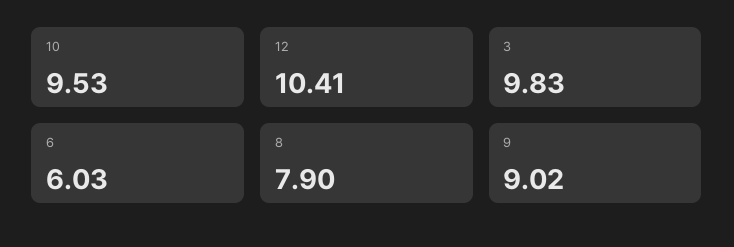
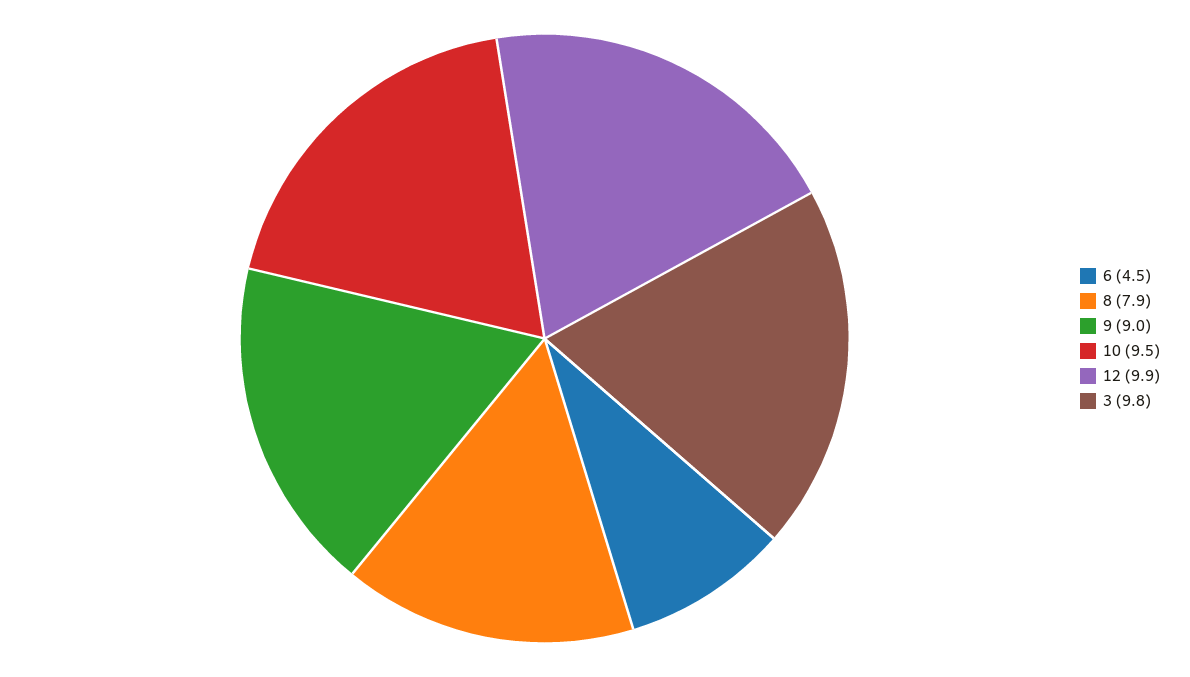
12: 10.41 -> 9.9
6: 6.03 -> 4.5

